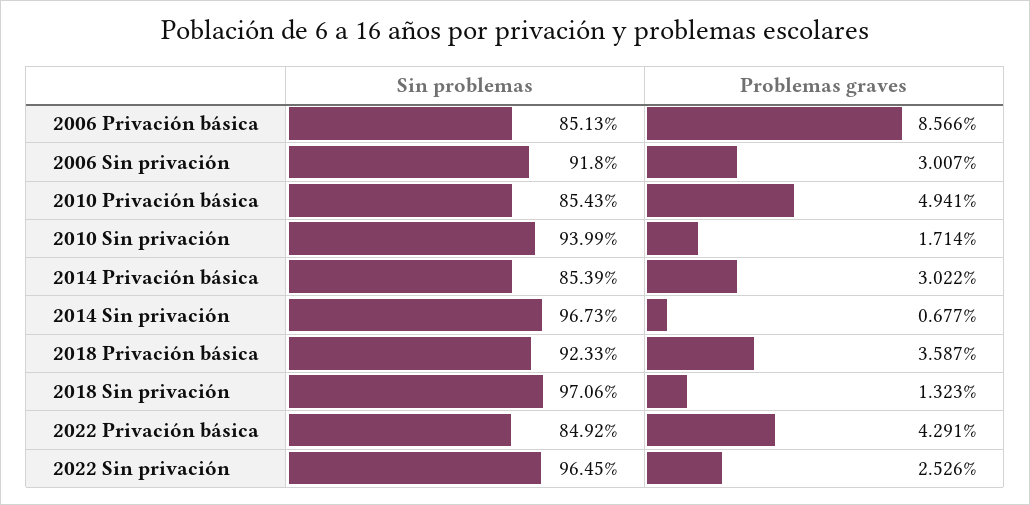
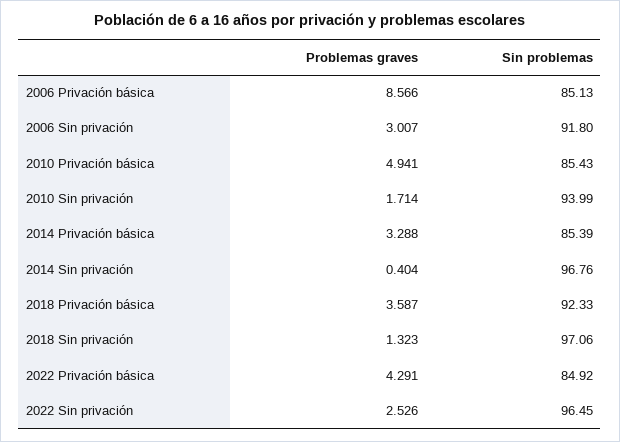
Problemas graves, 2014 Privación básica: 3.022 -> 3.288
Sin problemas, 2014 Sin privación: 96.73 -> 96.76
Problemas graves, 2014 Sin privación: 0.677 -> 0.404

